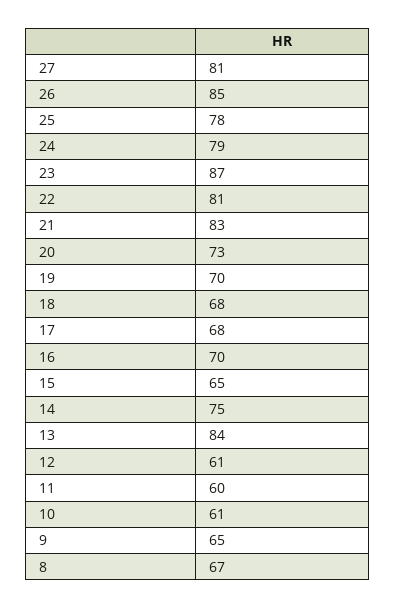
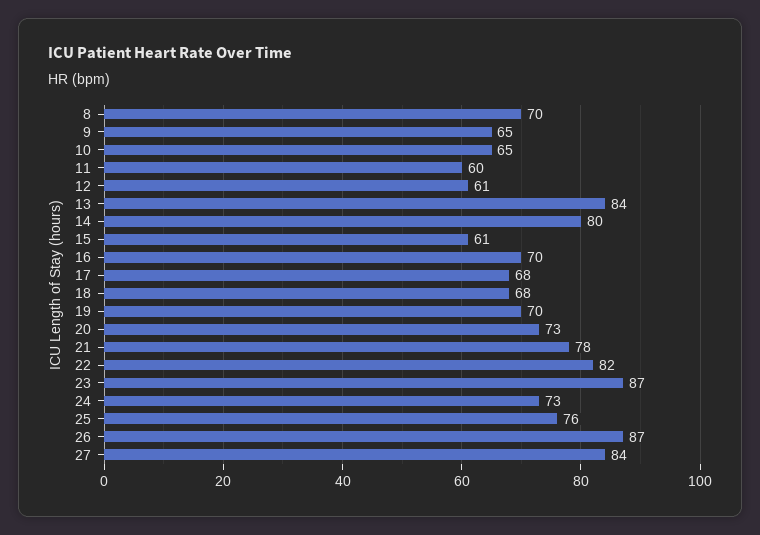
27: 81 -> 84
26: 85 -> 87
25: 78 -> 76
24: 79 -> 73
22: 81 -> 82
21: 83 -> 78
15: 65 -> 61
14: 75 -> 80
10: 61 -> 65
8: 67 -> 70

